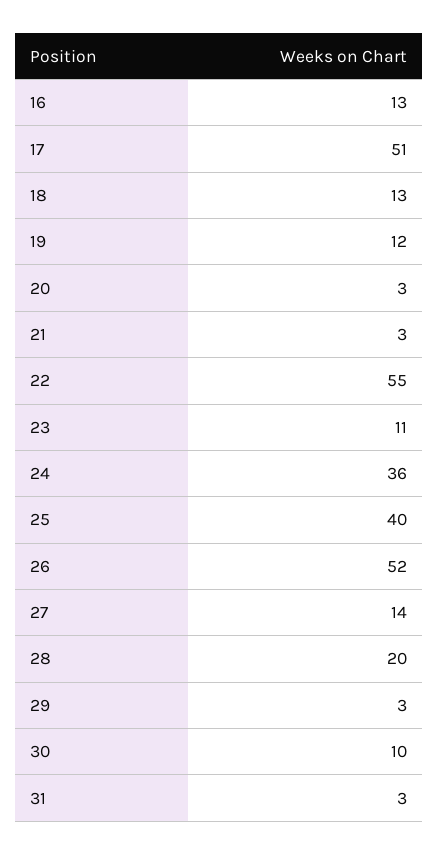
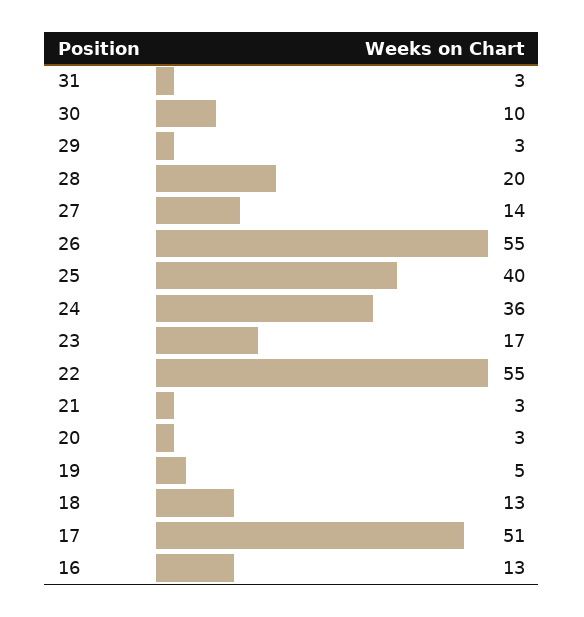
19: 12 -> 5
23: 11 -> 17
26: 52 -> 55

